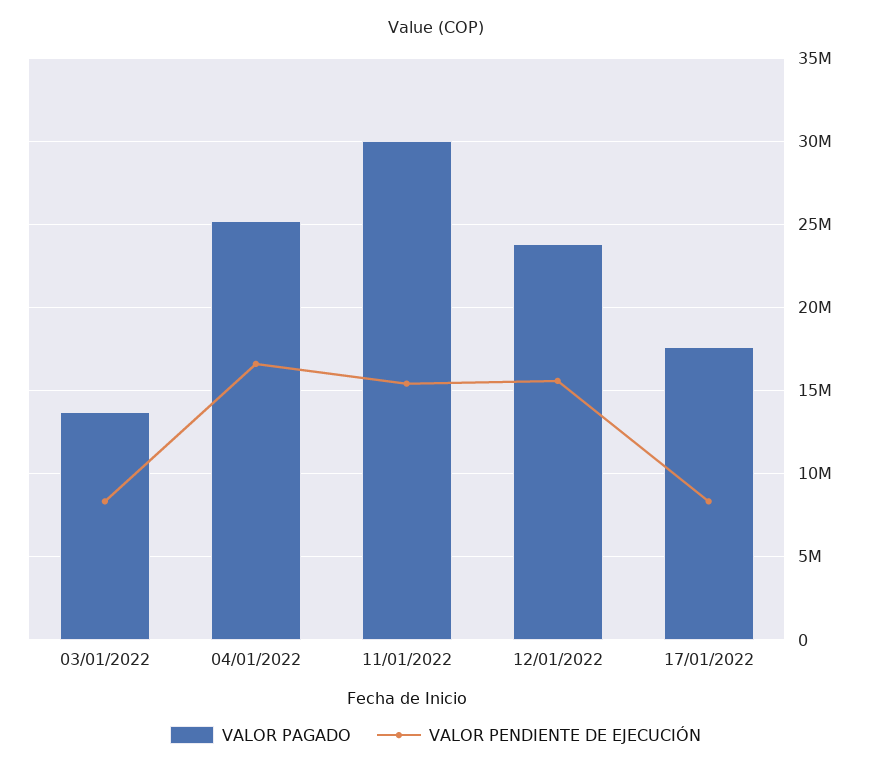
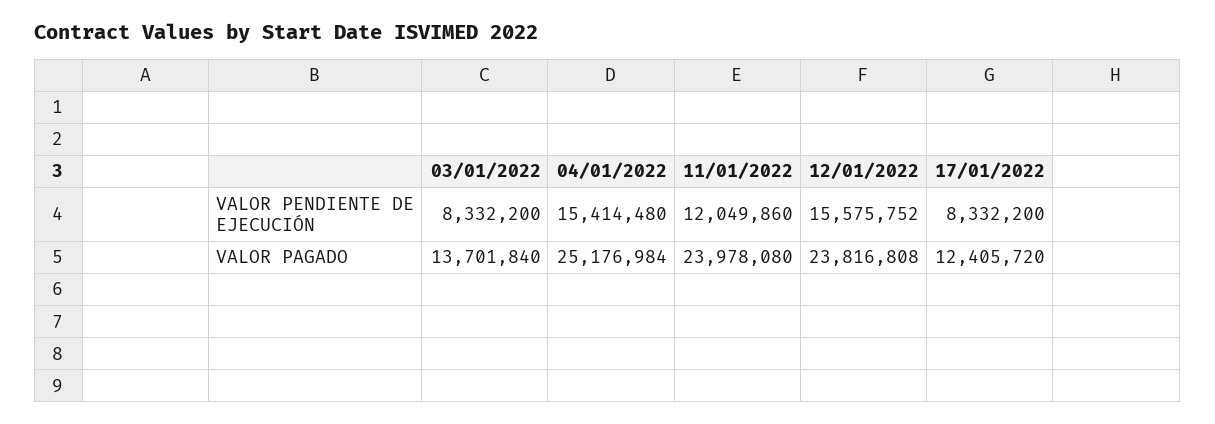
VALOR PENDIENTE DE EJECUCIÓN, 04/01/2022: 16500000 -> 15414480
VALOR PAGADO, 11/01/2022: 30000000 -> 23978080
VALOR PENDIENTE DE EJECUCIÓN, 11/01/2022: 15500000 -> 12049860
VALOR PAGADO, 17/01/2022: 17500000 -> 12405720

